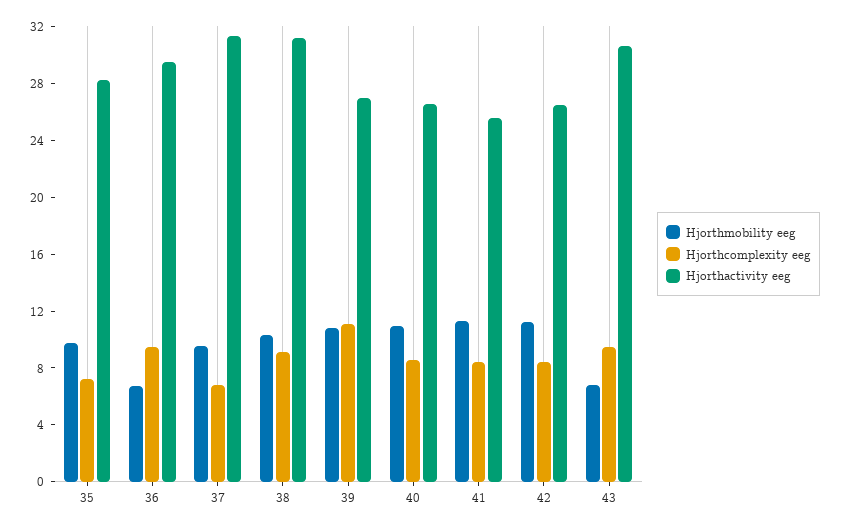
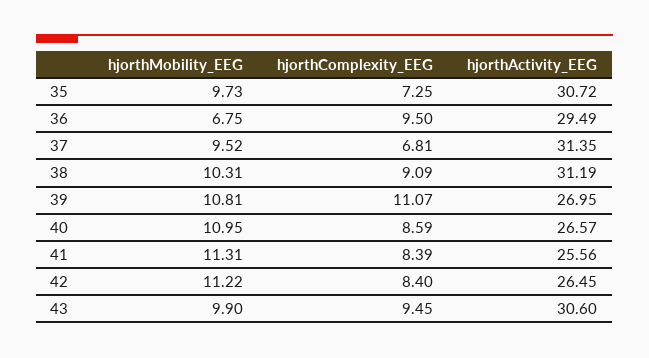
Hjorthactivity eeg, 35: 28 -> 30.72
Hjorthmobility eeg, 43: 7 -> 9.9

